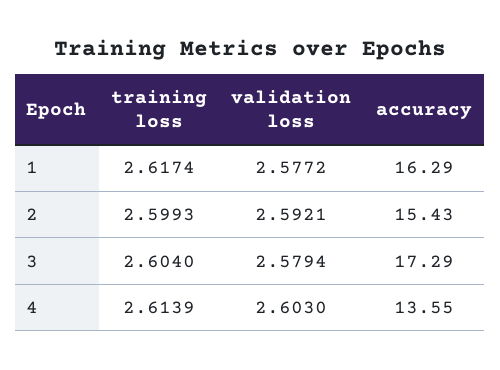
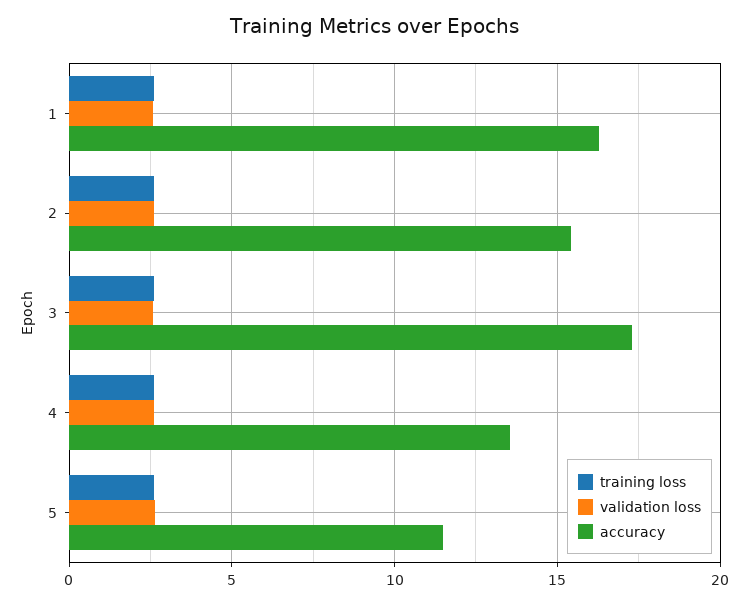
training loss, 5: none -> 2.5
validation loss, 5: none -> 2.5
accuracy, 5: none -> 11.5

